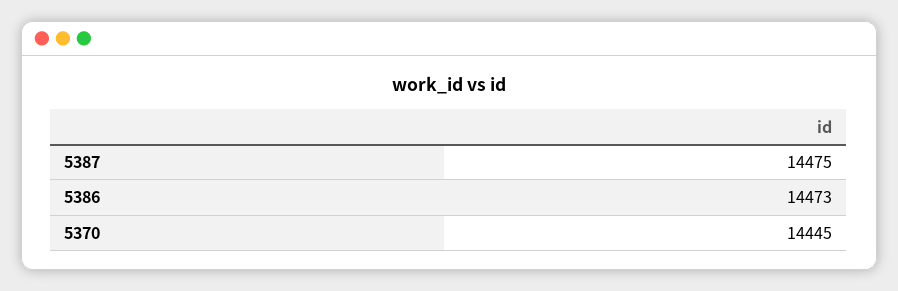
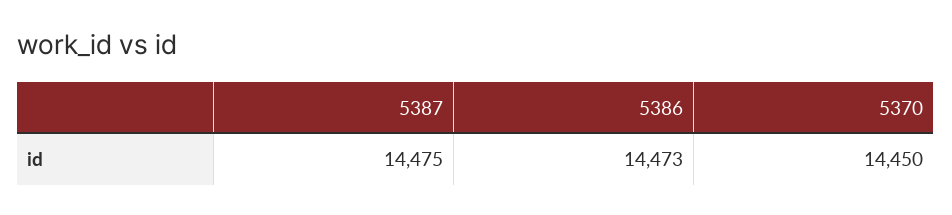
5370: 14445 -> 14450

